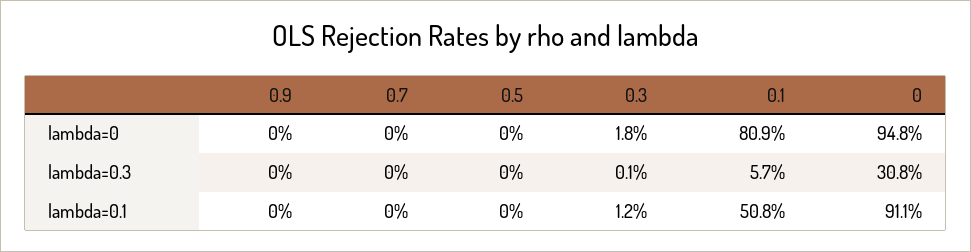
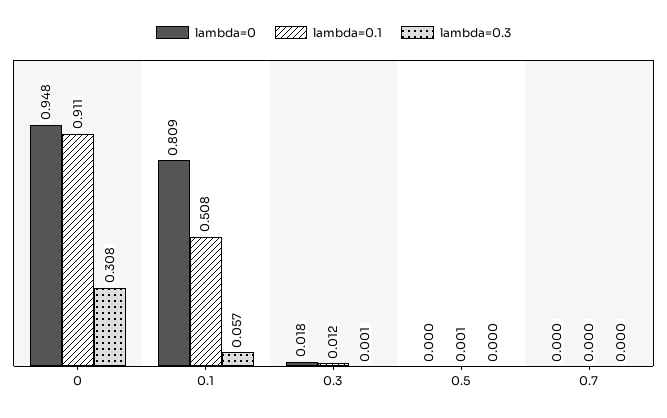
lambda=0, 0.9: 0 -> none
lambda=0.3, 0.9: 0 -> none
lambda=0.1, 0.9: 0 -> none
lambda=0.1, 0.5: 0 -> 0.001

